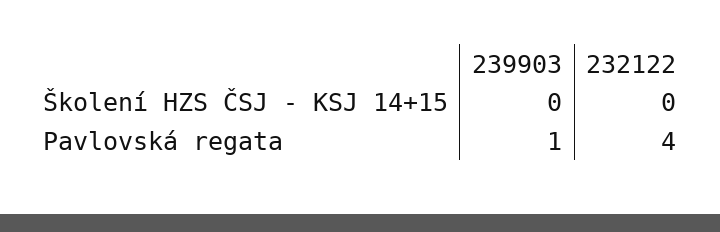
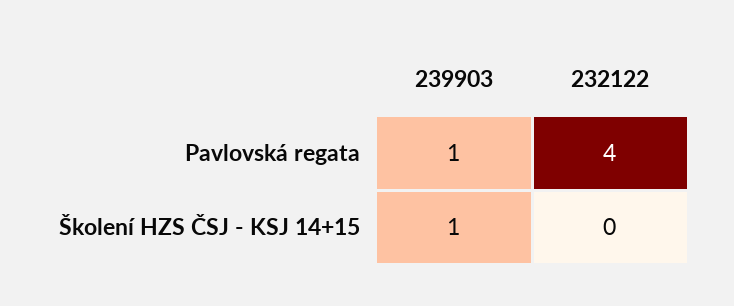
239903, Školení HZS ČSJ - KSJ 14+15: 0 -> 1

